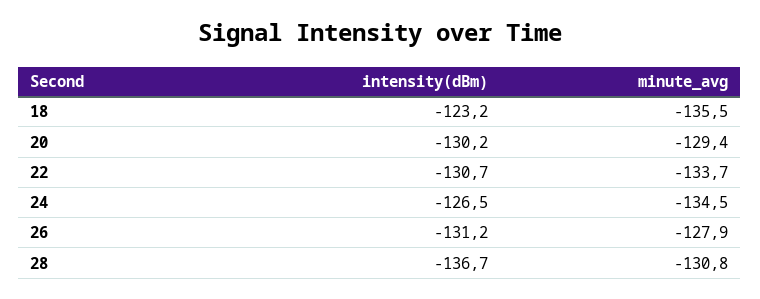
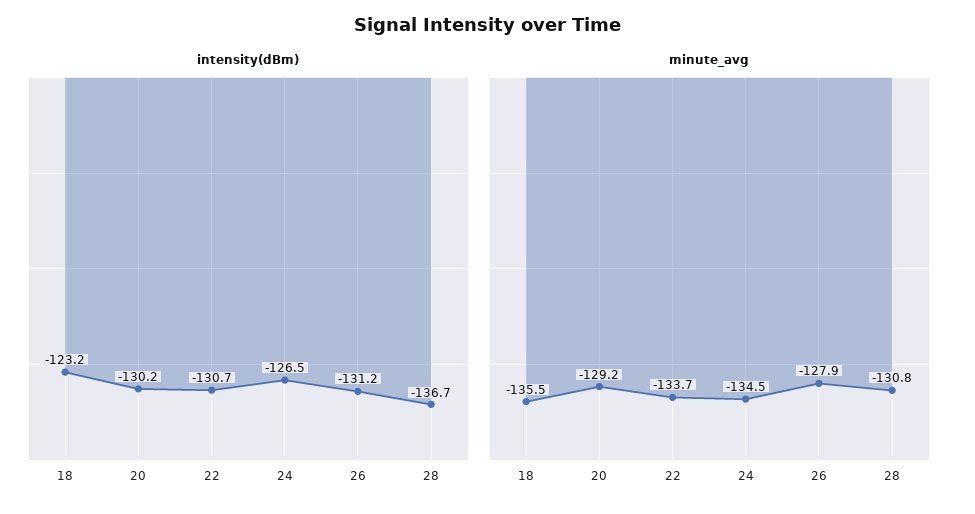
minute_avg, 20: -129.4 -> -129.2

